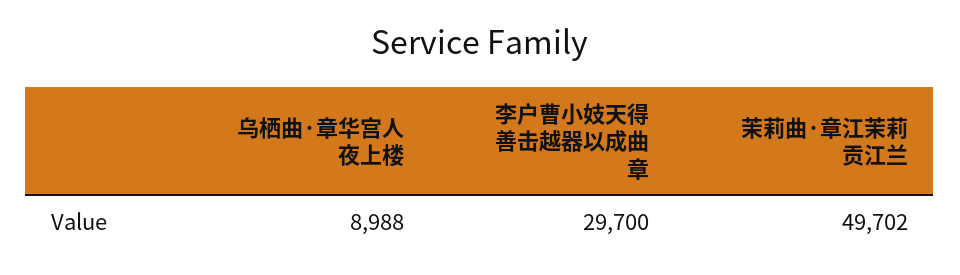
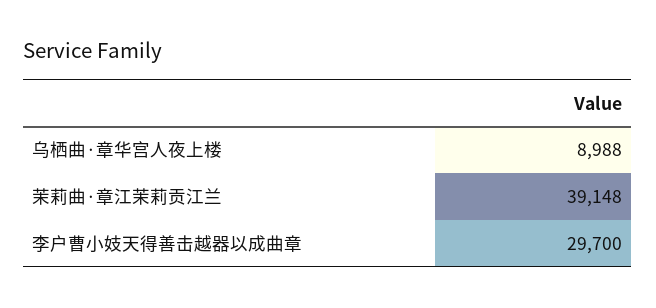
茉莉曲·章江茉莉贡江兰: 49702 -> 39148

